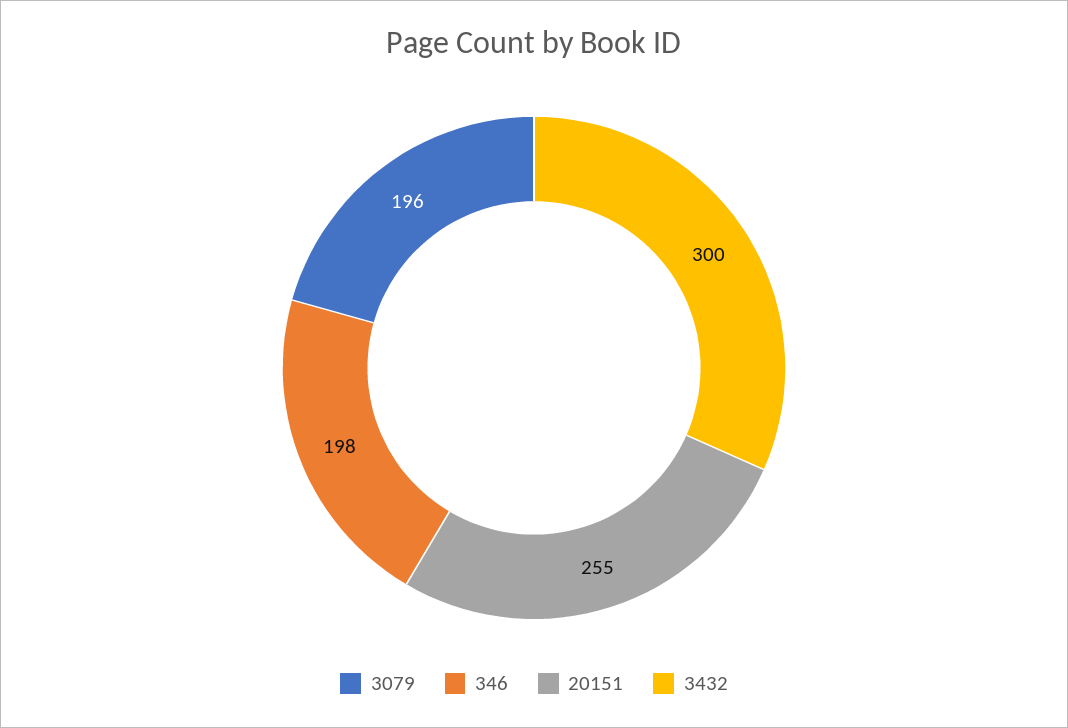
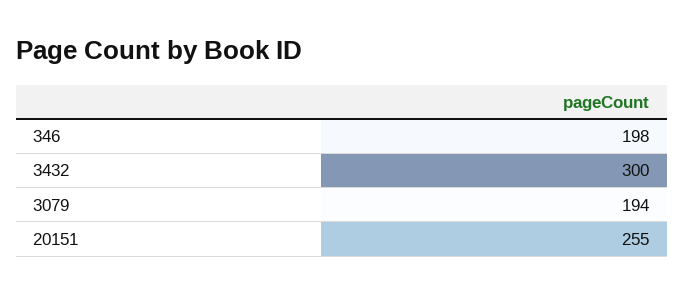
3079: 196 -> 194

